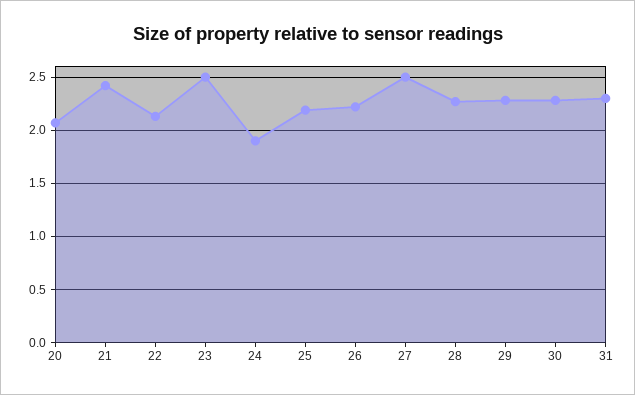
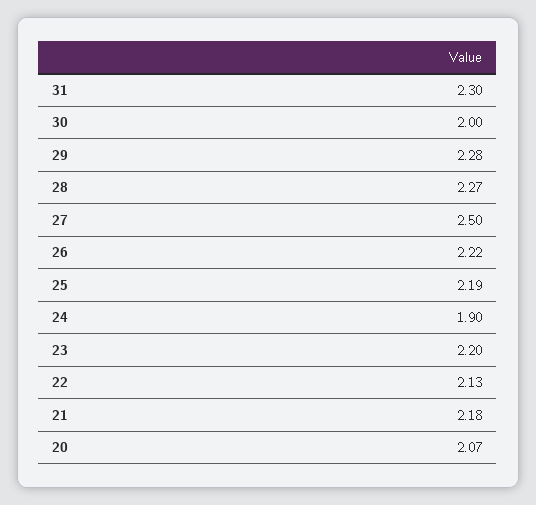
21: 2.4 -> 2.18
23: 2.5 -> 2.2
30: 2.3 -> 2

